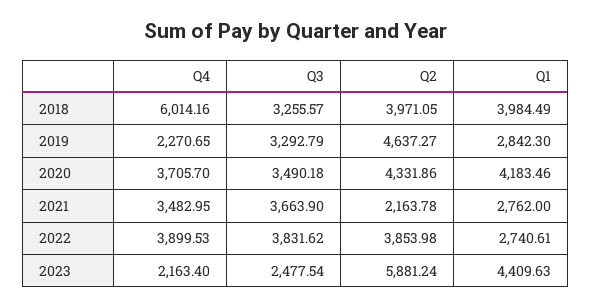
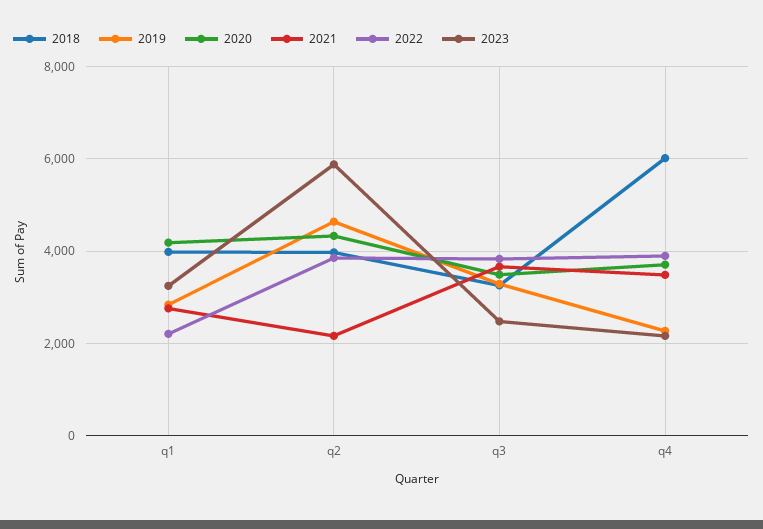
2022, Q1: 2740.61 -> 2200
2023, Q1: 4409.63 -> 3200

